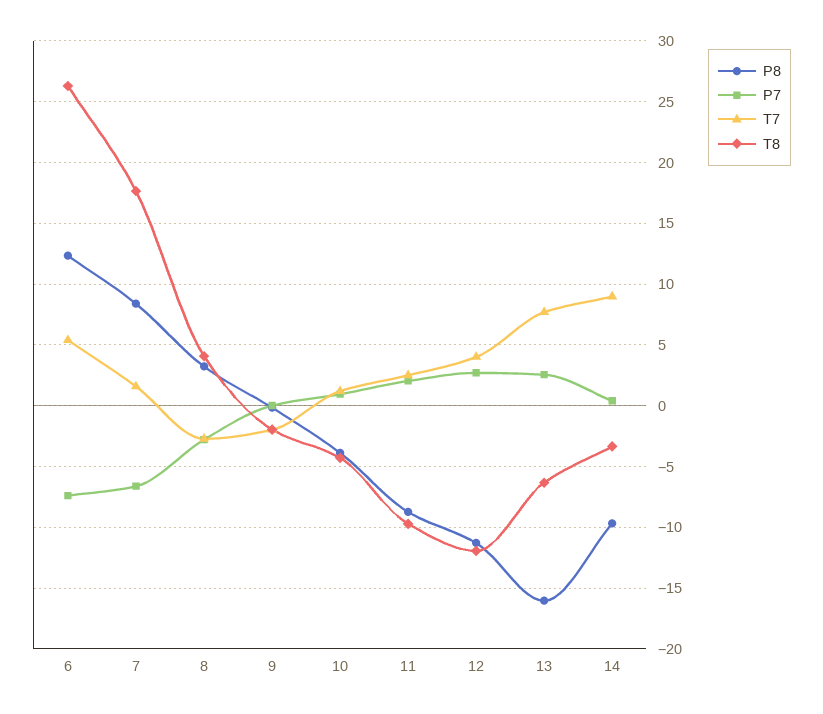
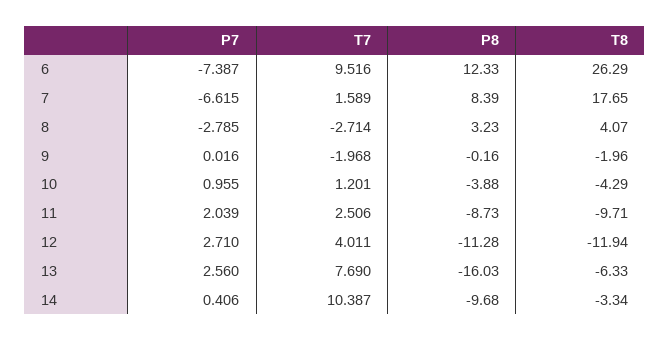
T7, 6: 5.5 -> 9.516
T7, 14: 9 -> 10.387

